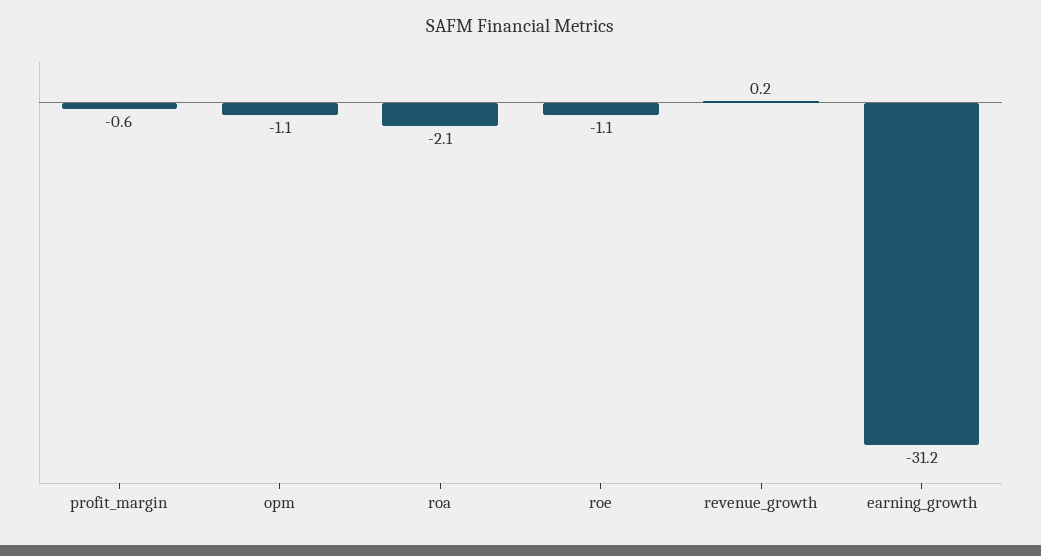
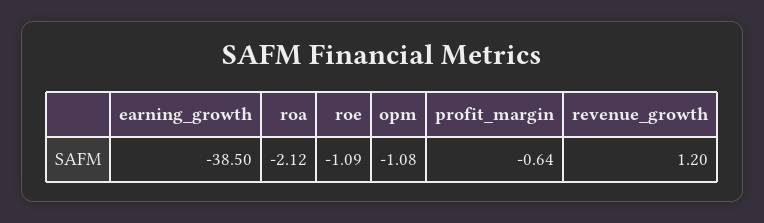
revenue_growth: 0.2 -> 1.2
earning_growth: -31.2 -> -38.5

